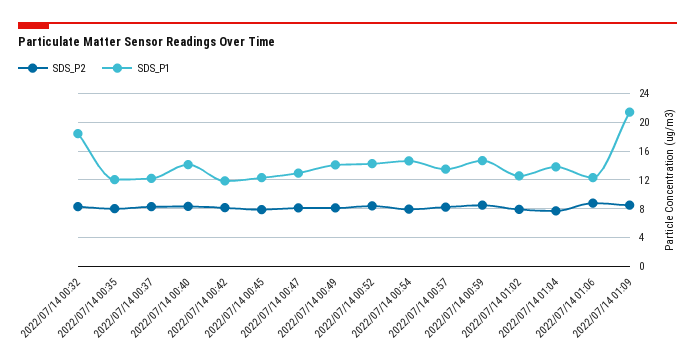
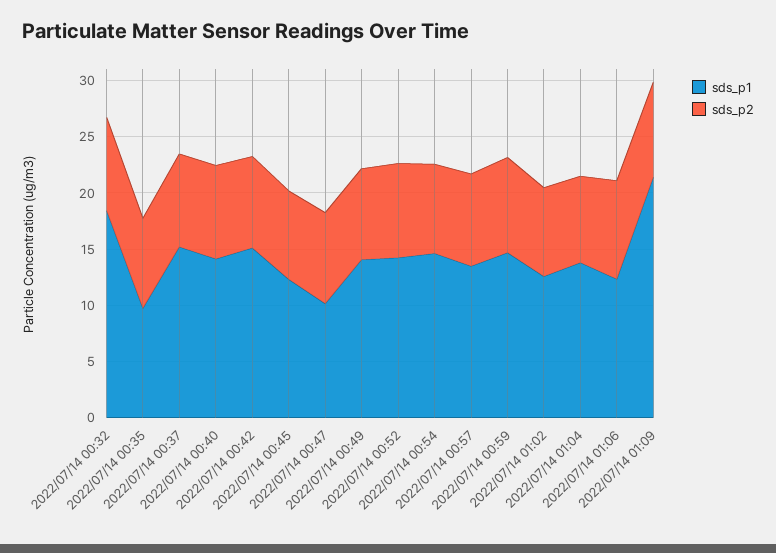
SDS_P1, 2022/07/14 00:35: 12 -> 10
SDS_P1, 2022/07/14 00:37: 12 -> 15
SDS_P1, 2022/07/14 00:42: 12 -> 15
SDS_P1, 2022/07/14 00:47: 13 -> 10

